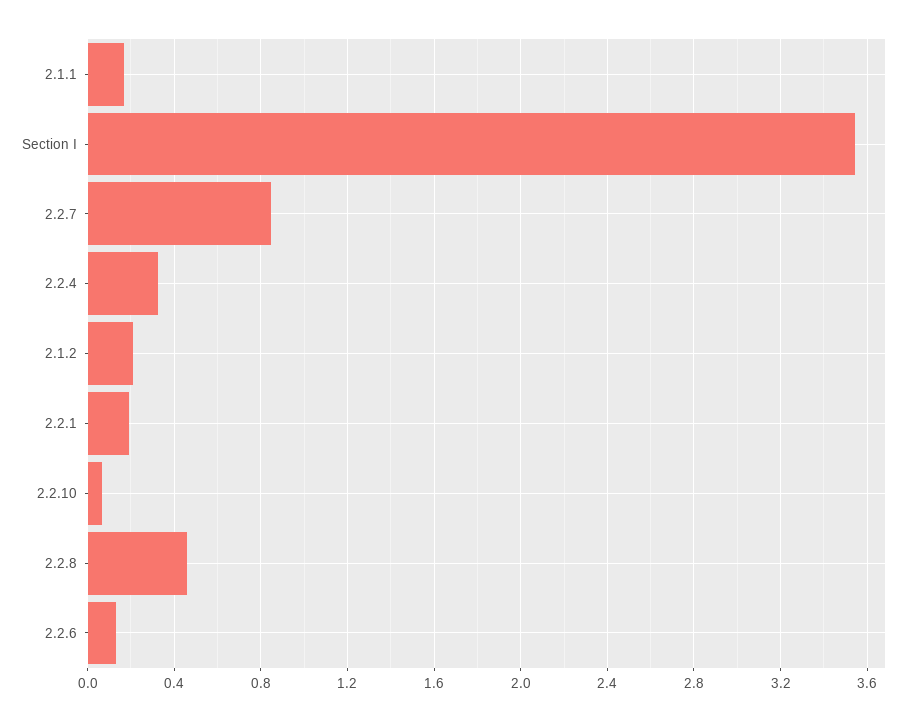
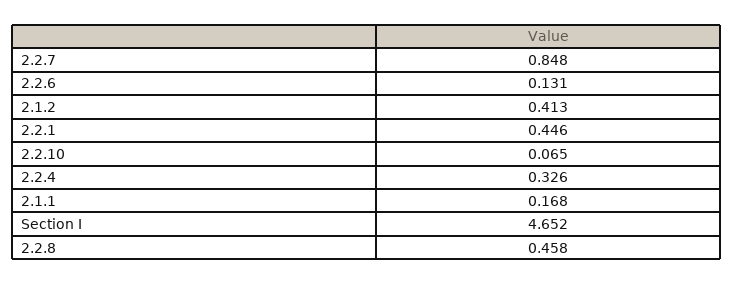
Section I: 3.55 -> 4.652
2.1.2: 0.2 -> 0.413
2.2.1: 0.2 -> 0.446

